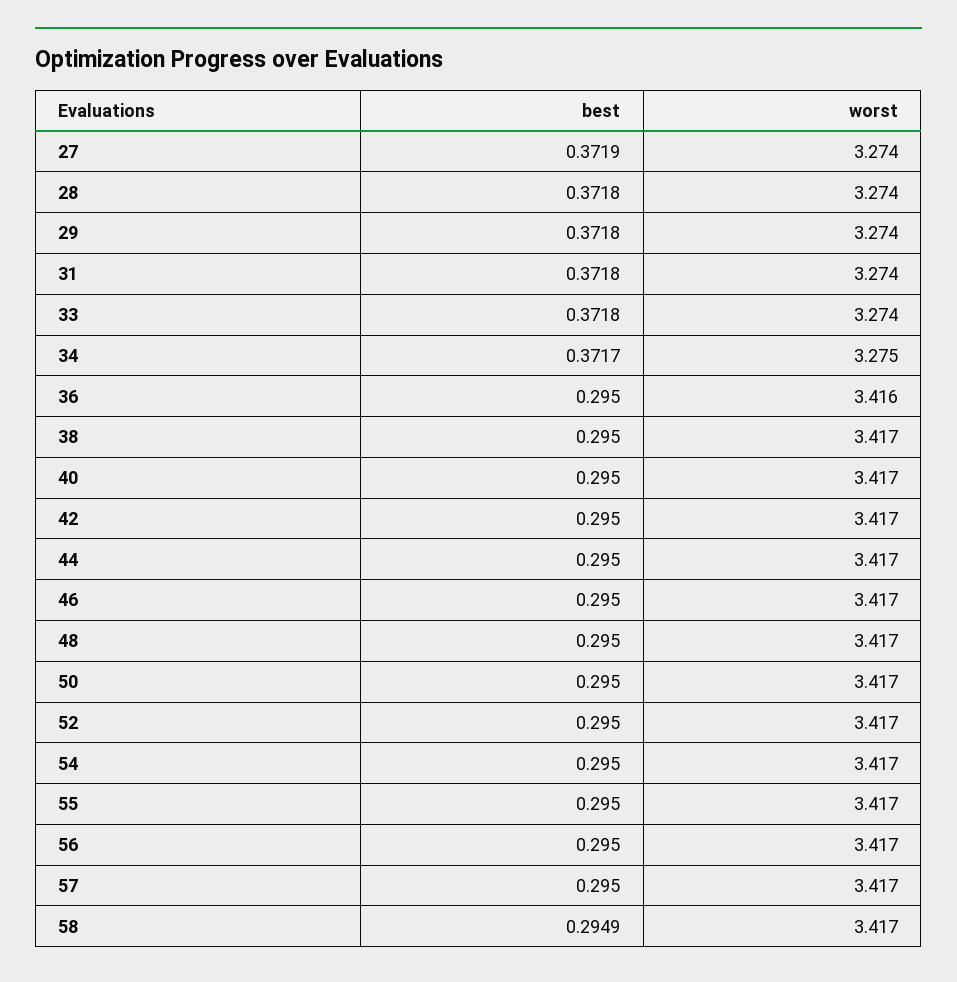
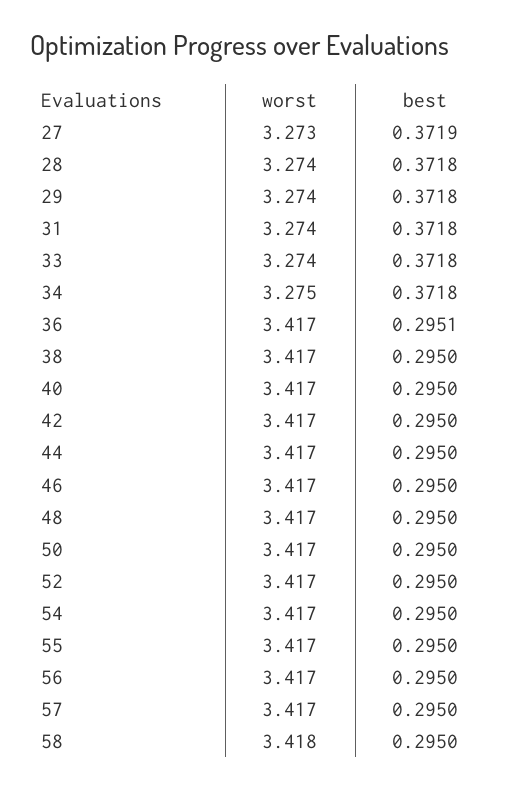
worst, 27: 3.274 -> 3.273
best, 34: 0.3717 -> 0.3718
best, 36: 0.295 -> 0.2951
worst, 36: 3.416 -> 3.417
best, 58: 0.2949 -> 0.295
worst, 58: 3.417 -> 3.418

